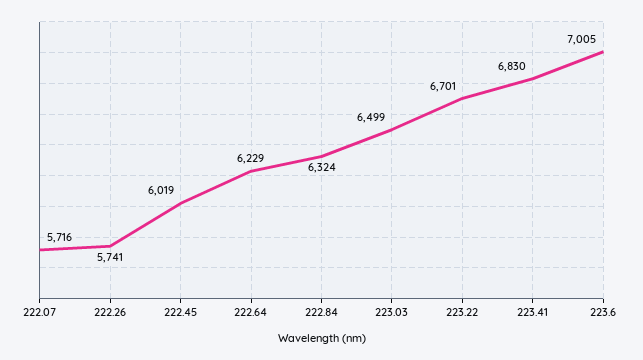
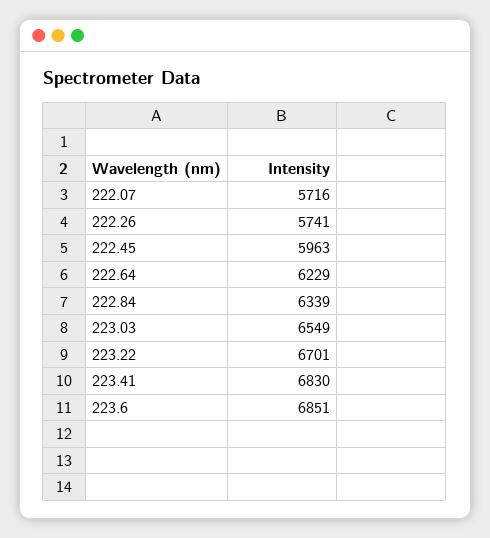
222.45: 6019 -> 5963
222.84: 6324 -> 6339
223.03: 6499 -> 6549
223.6: 7005 -> 6851

